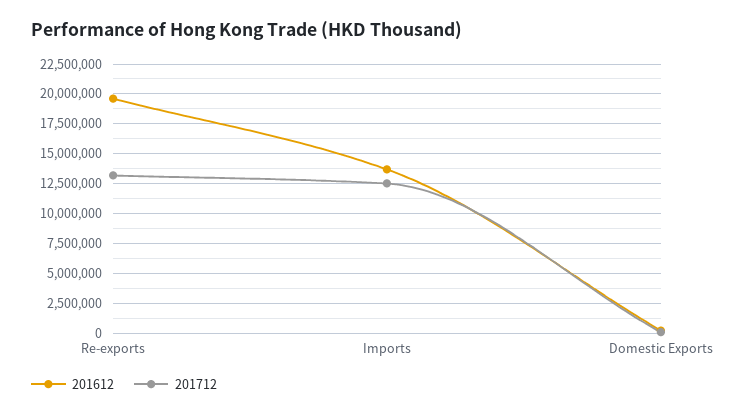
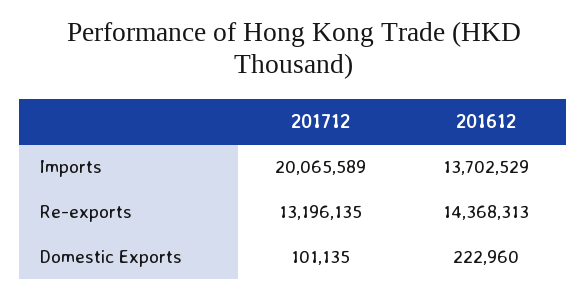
201612, Re-exports: 20000000 -> 14368313
201712, Imports: 12500000 -> 20065589

